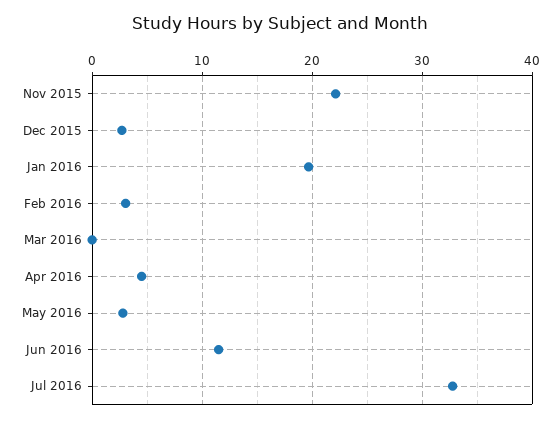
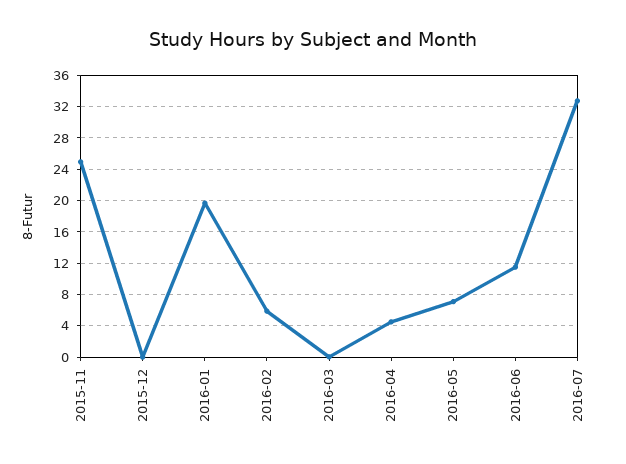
Nov 2015: 22 -> 25
Dec 2015: 3 -> 0
Feb 2016: 3 -> 6
May 2016: 3 -> 7

